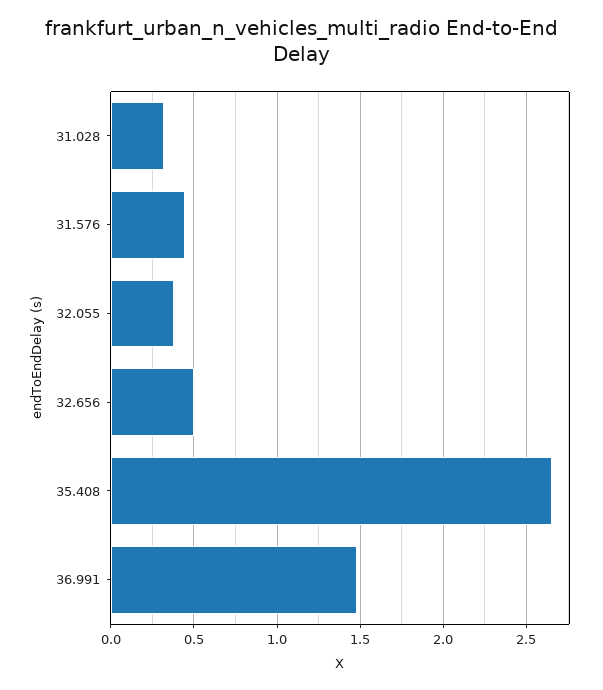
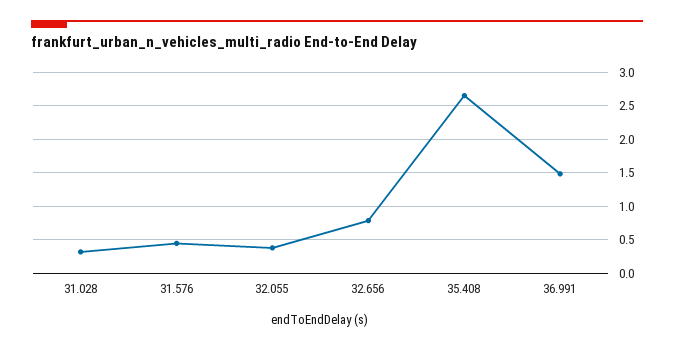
32.656: 0.5 -> 0.8

